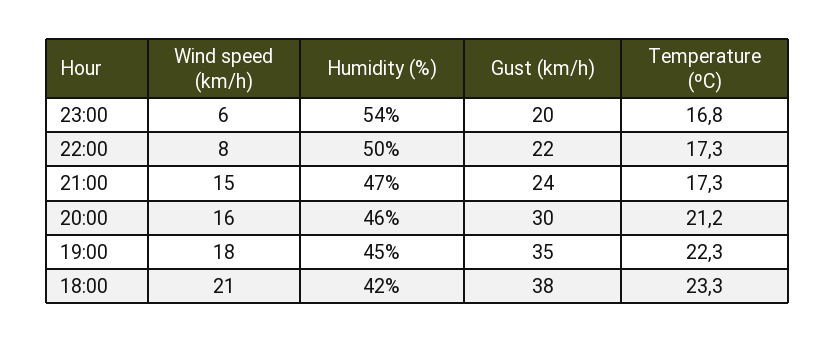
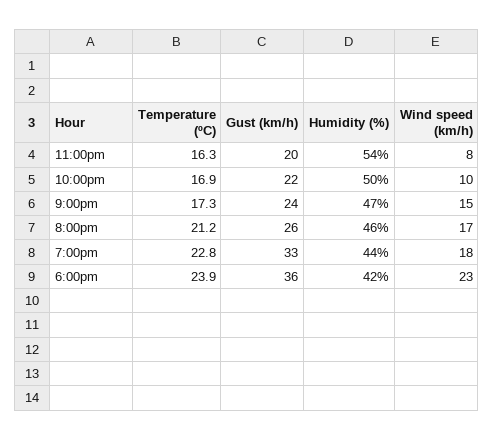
Wind speed (km/h), 23:00: 6 -> 8
Temperature (ºC), 23:00: 16.8 -> 16.3
Wind speed (km/h), 22:00: 8 -> 10
Temperature (ºC), 22:00: 17.3 -> 16.9
Wind speed (km/h), 20:00: 16 -> 17
Gust (km/h), 20:00: 30 -> 26
Humidity (%), 19:00: 45 -> 44
Gust (km/h), 19:00: 35 -> 33
Temperature (ºC), 19:00: 22.3 -> 22.8
Wind speed (km/h), 18:00: 21 -> 23
Gust (km/h), 18:00: 38 -> 36
Temperature (ºC), 18:00: 23.3 -> 23.9

